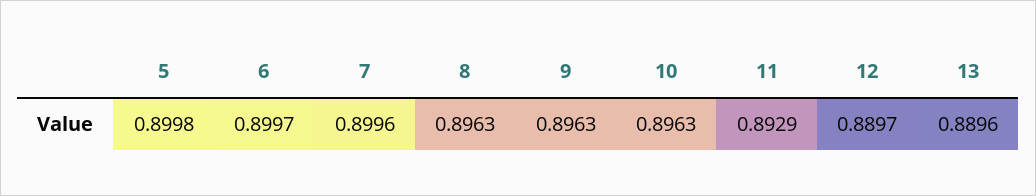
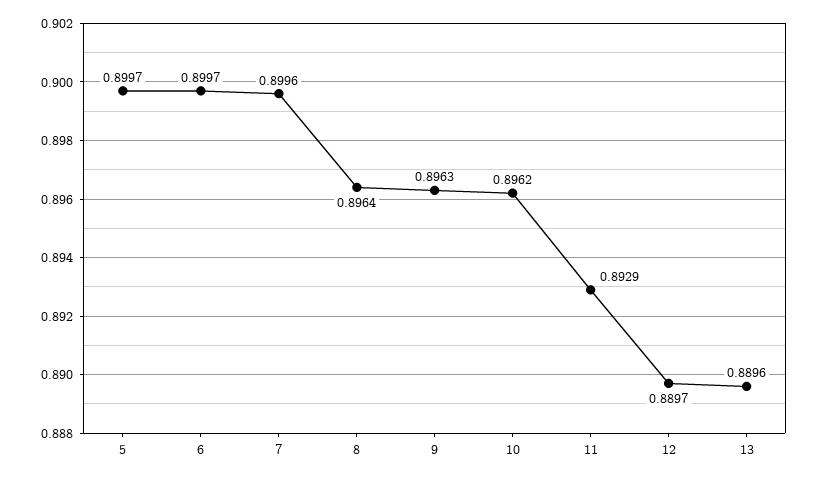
5: 0.8998 -> 0.8997
8: 0.8963 -> 0.8964
10: 0.8963 -> 0.8962

